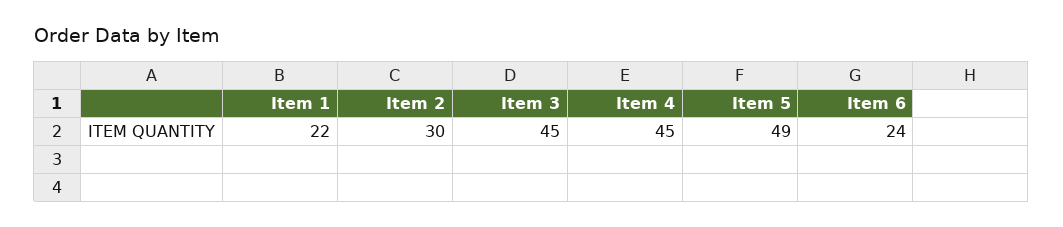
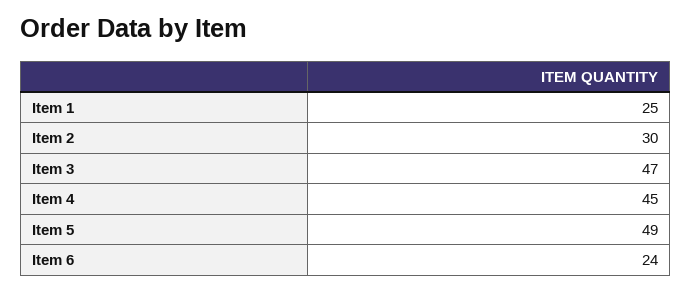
Item 1: 22 -> 25
Item 3: 45 -> 47

